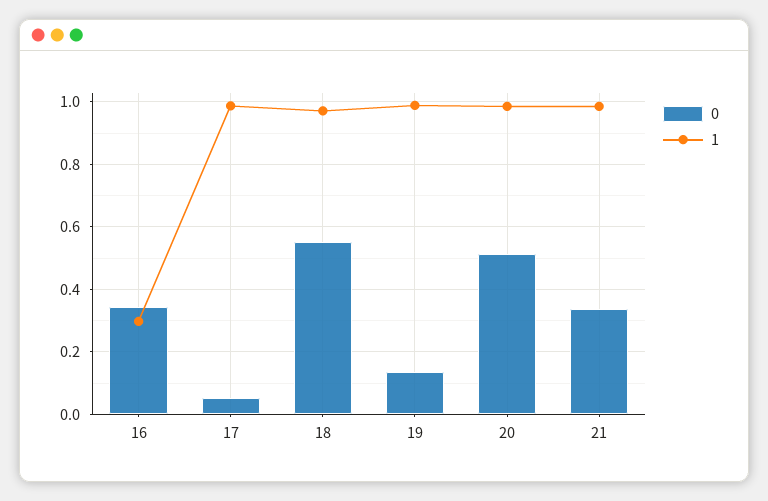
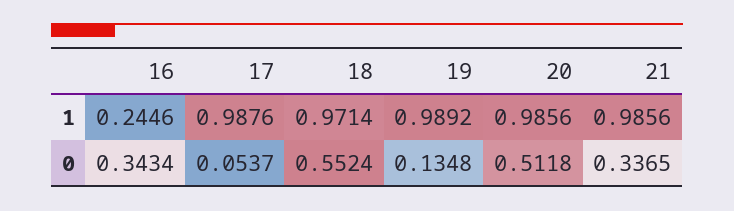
1, 16: 0.3 -> 0.2446

